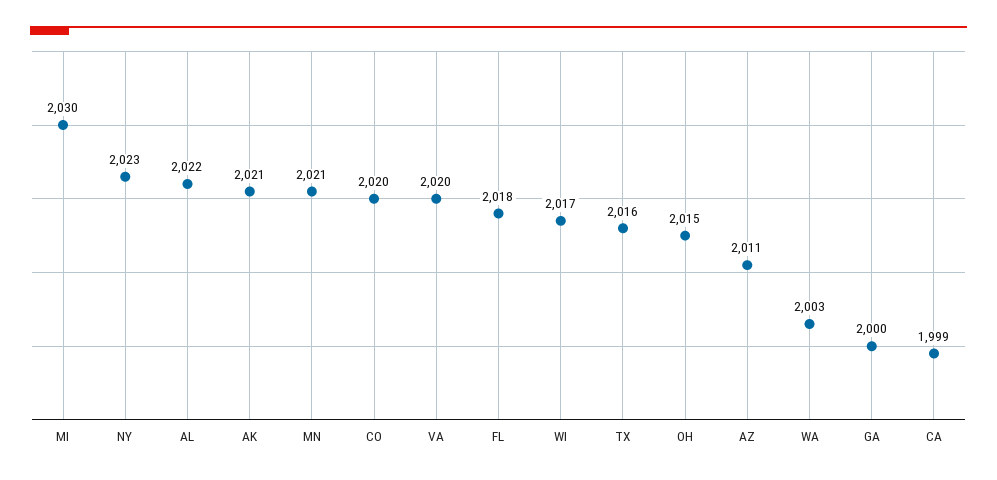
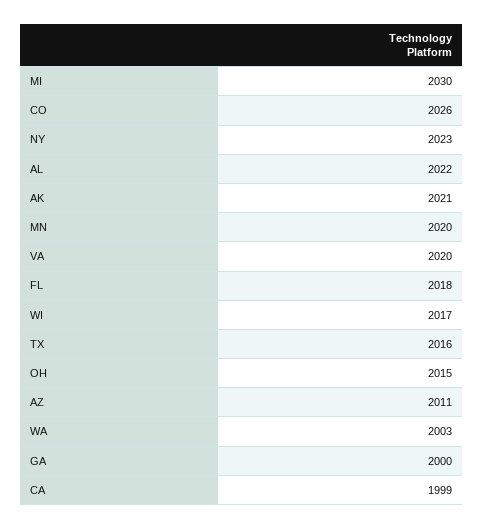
MN: 2021 -> 2020
CO: 2020 -> 2026

